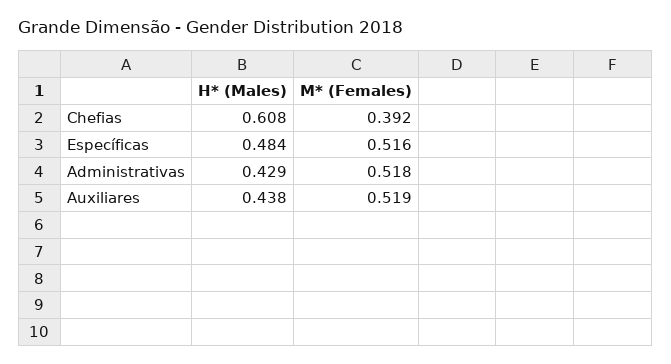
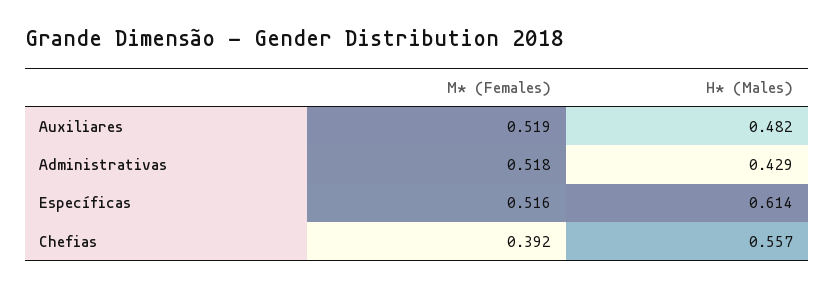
H* (Males), Chefias: 0.608 -> 0.557
H* (Males), Específicas: 0.484 -> 0.614
H* (Males), Auxiliares: 0.438 -> 0.482

